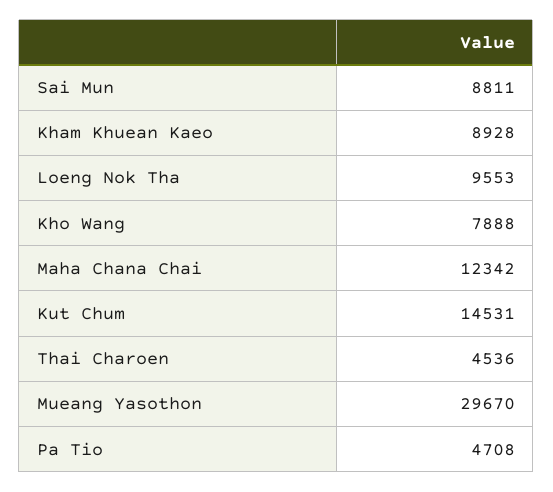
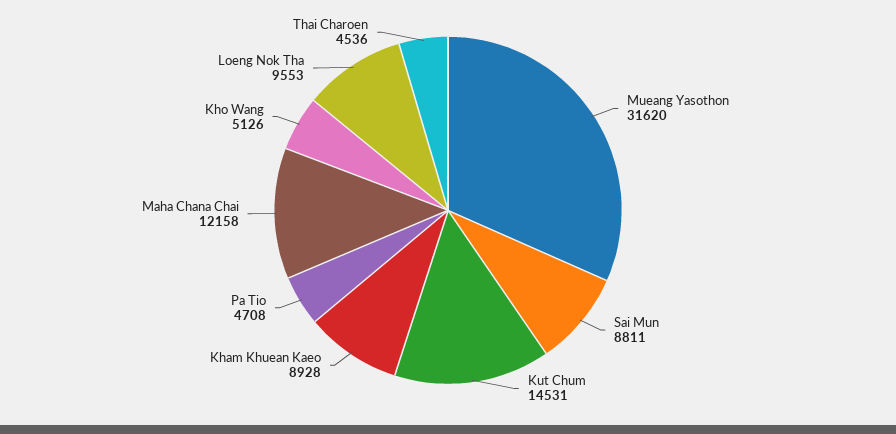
Kho Wang: 7888 -> 5126
Maha Chana Chai: 12342 -> 12158
Mueang Yasothon: 29670 -> 31620

